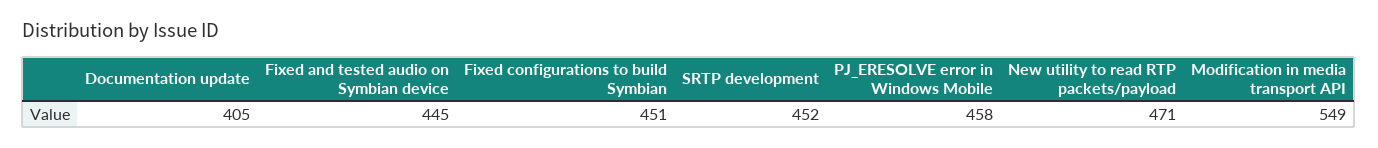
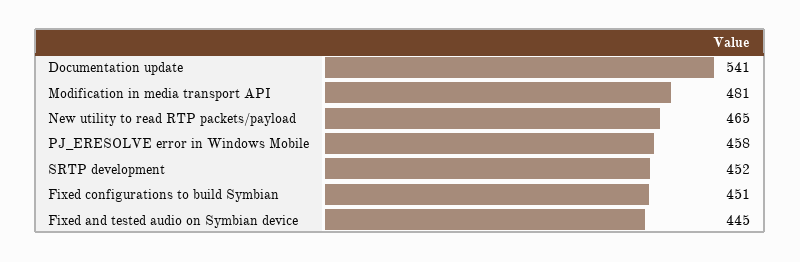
Documentation update: 405 -> 541
New utility to read RTP packets/payload: 471 -> 465
Modification in media transport API: 549 -> 481

